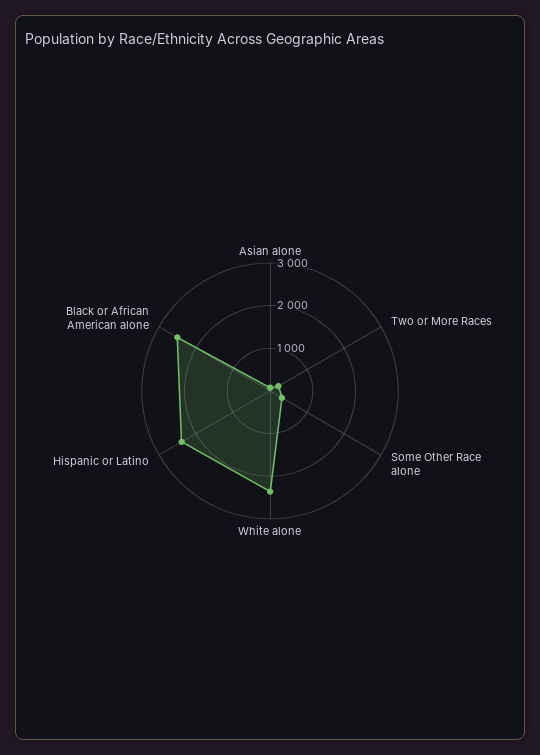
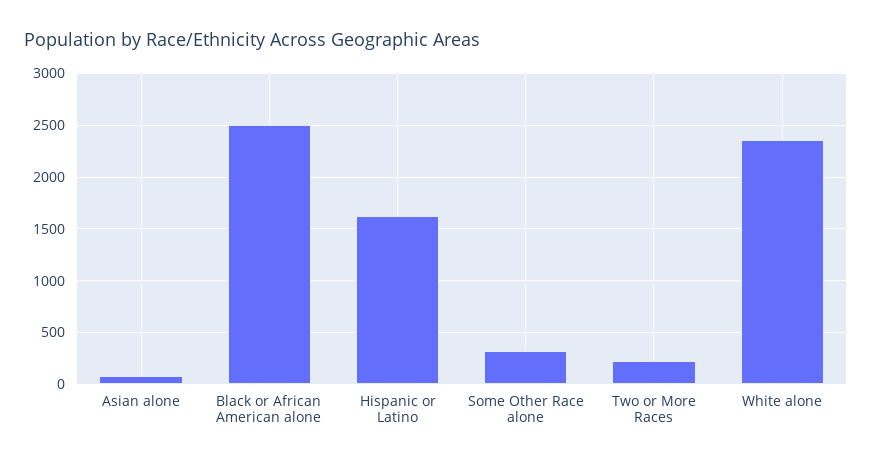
Hispanic or Latino: 2400 -> 1600

